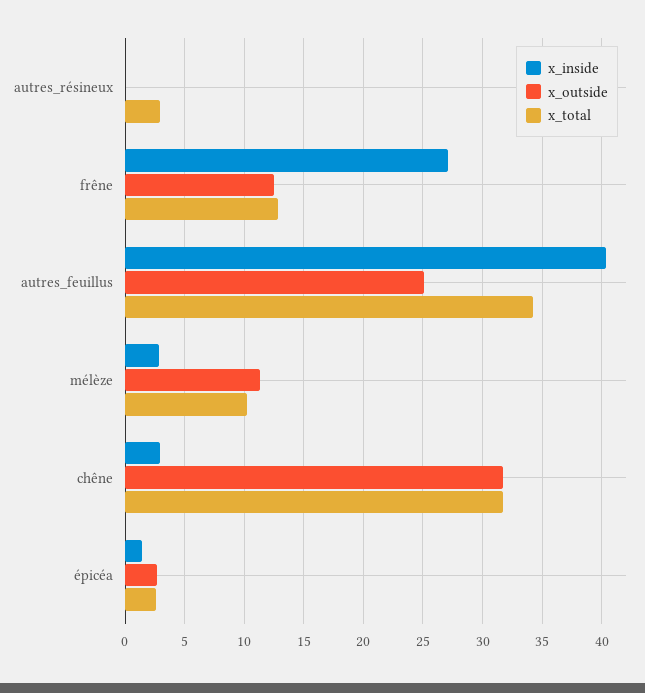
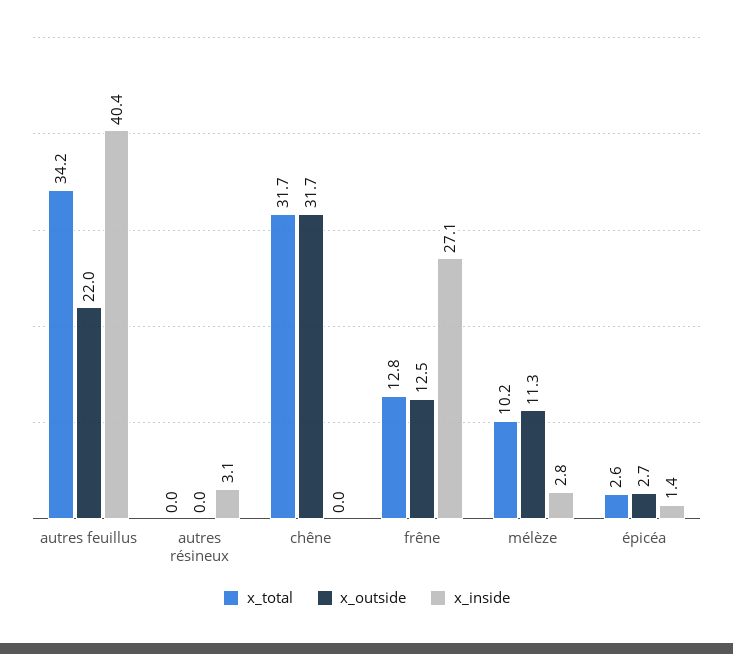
x_inside, autres_résineux: 0 -> 3.1
x_total, autres_résineux: 3 -> 0
x_outside, autres_feuillus: 25 -> 22
x_inside, chêne: 3 -> 0

